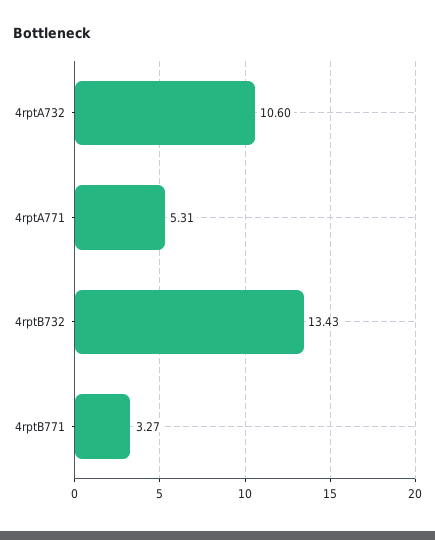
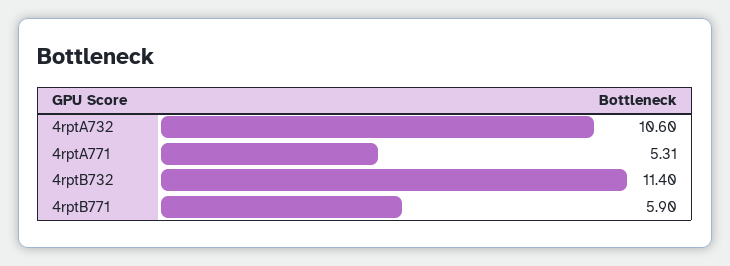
4rptB732: 13.43 -> 11.4
4rptB771: 3.27 -> 5.9

